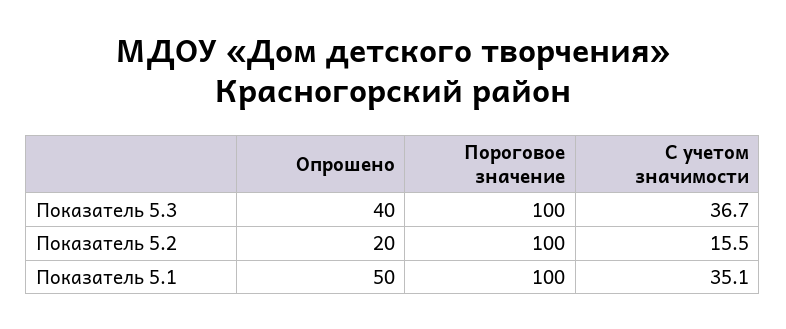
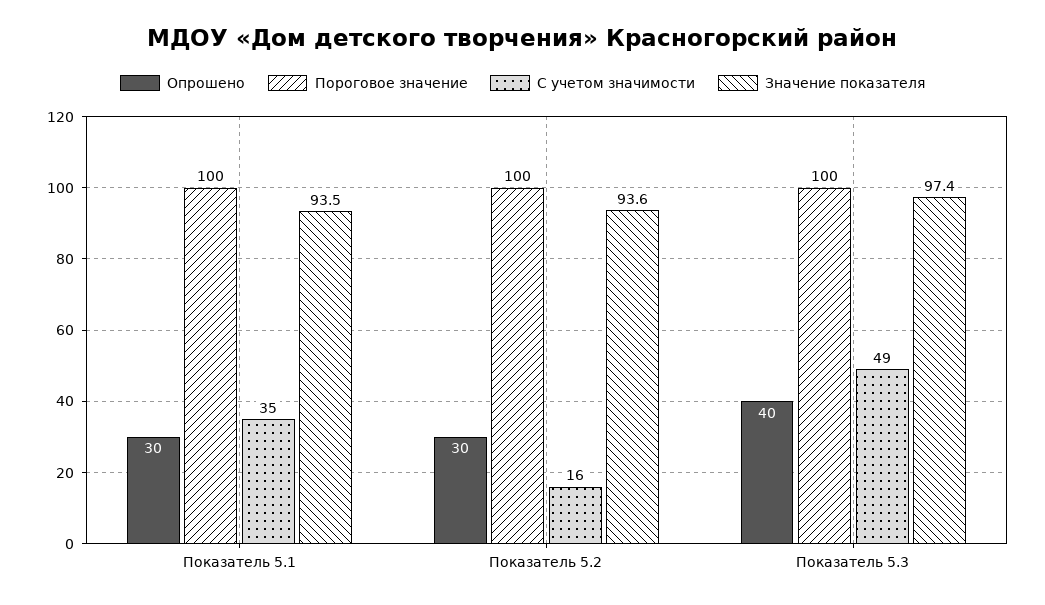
С учетом значимости, Показатель 5.3: 36.7 -> 49
Опрошено, Показатель 5.2: 20 -> 30
Опрошено, Показатель 5.1: 50 -> 30
Значение показателя, Показатель 5.1: none -> 93.5
Значение показателя, Показатель 5.2: none -> 93.6
Значение показателя, Показатель 5.3: none -> 97.4

